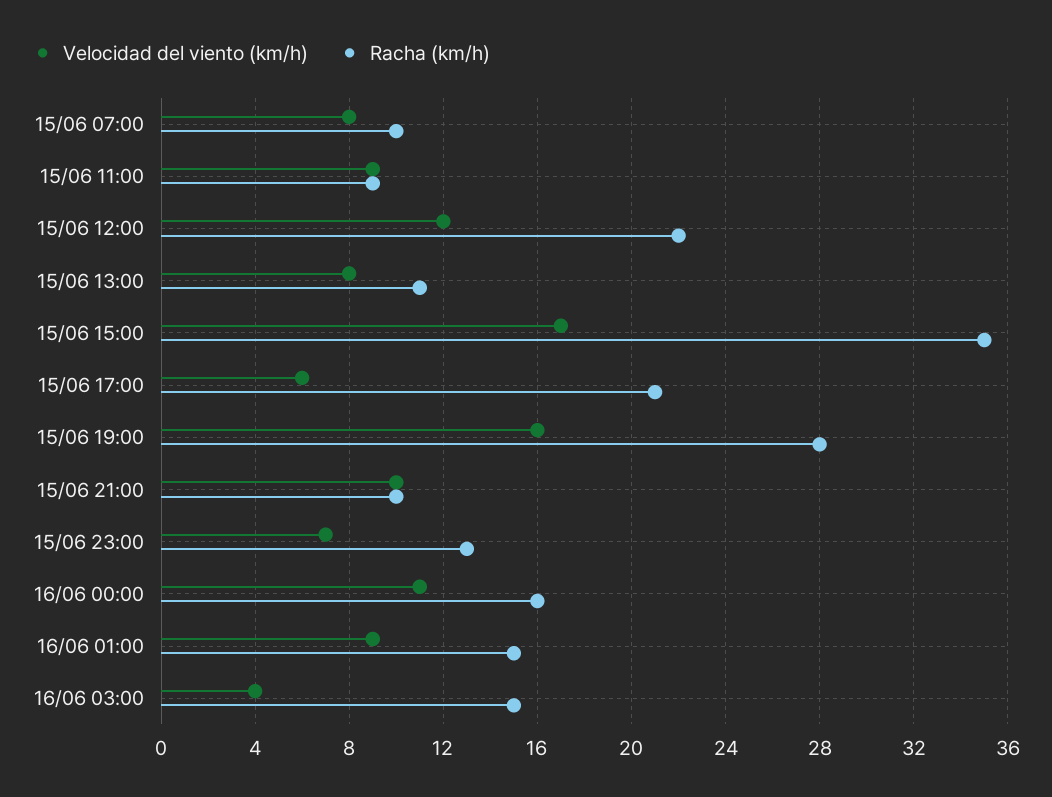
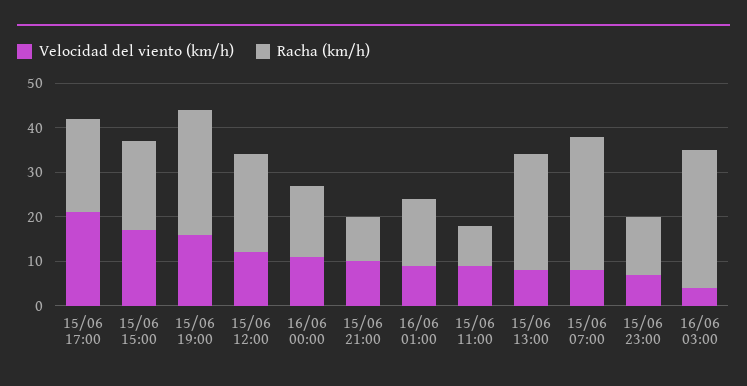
Racha (km/h), 15/06 07:00: 10 -> 30
Racha (km/h), 15/06 13:00: 11 -> 25
Racha (km/h), 15/06 15:00: 35 -> 20
Velocidad del viento (km/h), 15/06 17:00: 6 -> 20
Racha (km/h), 16/06 03:00: 15 -> 30

